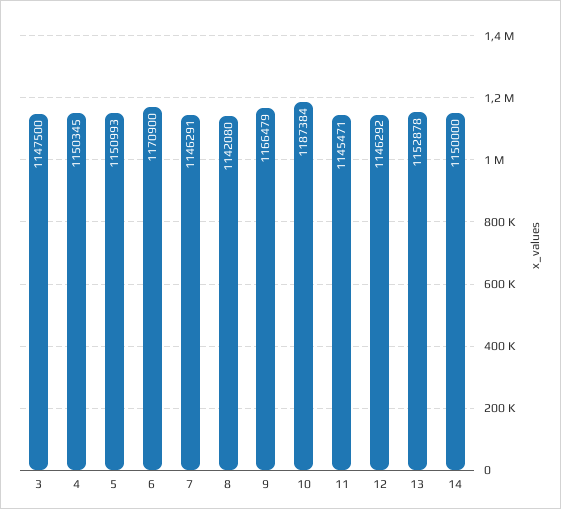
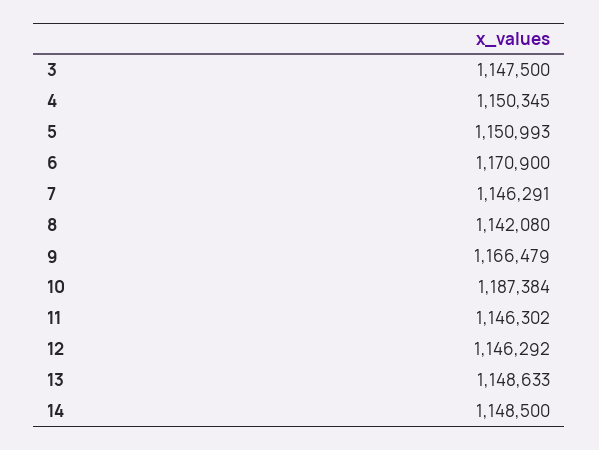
11: 1145471 -> 1146302
13: 1152878 -> 1148633
14: 1150000 -> 1148500

